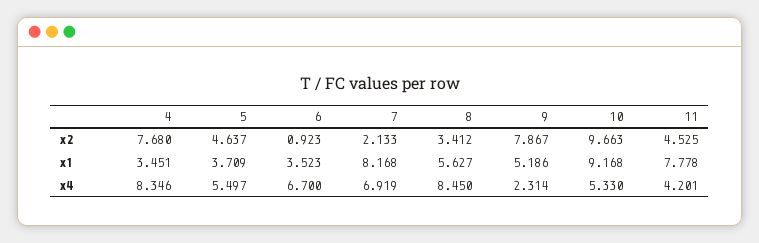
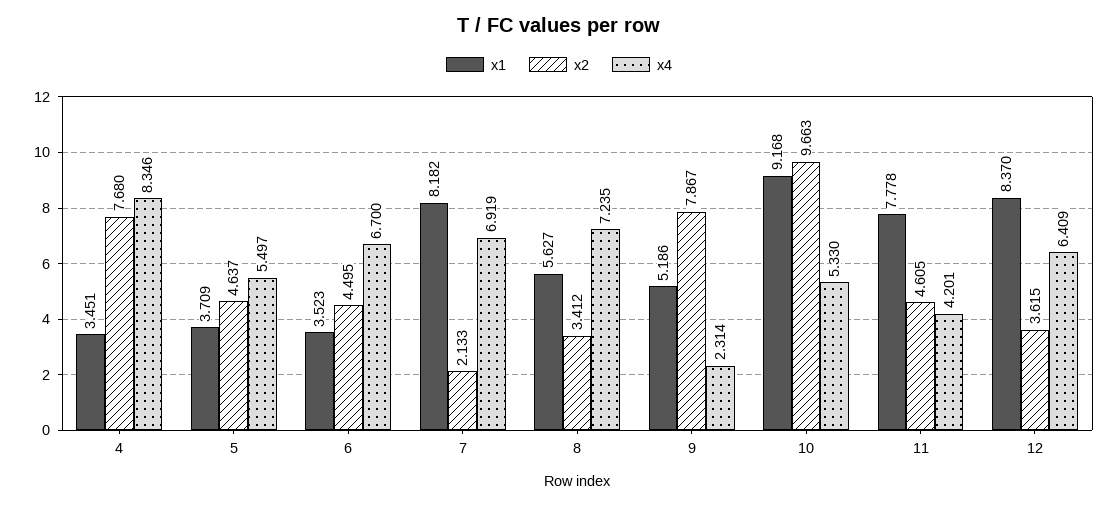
x2, 6: 0.923 -> 4.495
x2, 11: 4.525 -> 4.605
x1, 7: 8.168 -> 8.182
x4, 8: 8.45 -> 7.235
x1, 12: none -> 8.37
x2, 12: none -> 3.615
x4, 12: none -> 6.409

